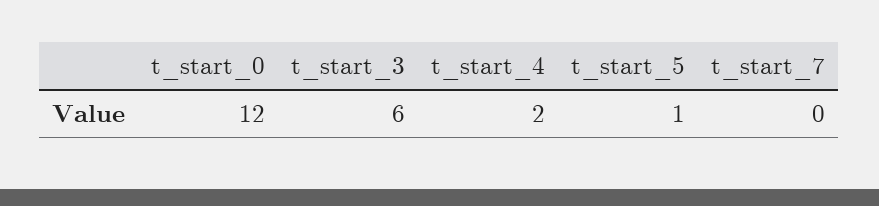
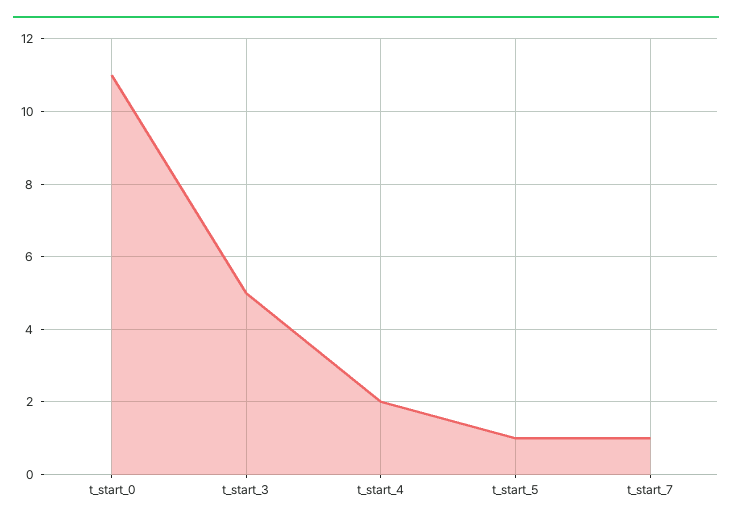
t_start_0: 12 -> 11
t_start_3: 6 -> 5
t_start_7: 0 -> 1

